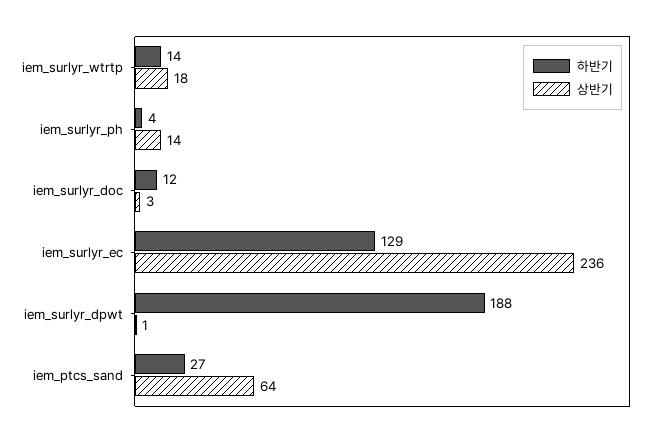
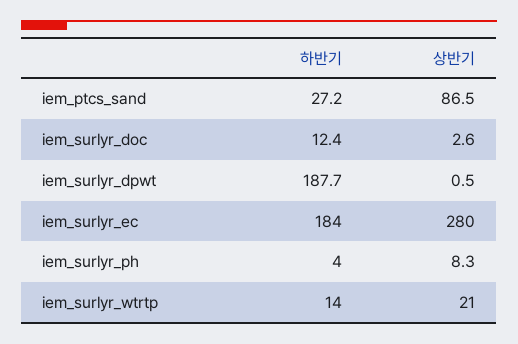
상반기, iem_surlyr_wtrtp: 18 -> 21
상반기, iem_surlyr_ph: 14 -> 8.3
하반기, iem_surlyr_ec: 129 -> 184
상반기, iem_surlyr_ec: 236 -> 280
상반기, iem_ptcs_sand: 64 -> 86.5

